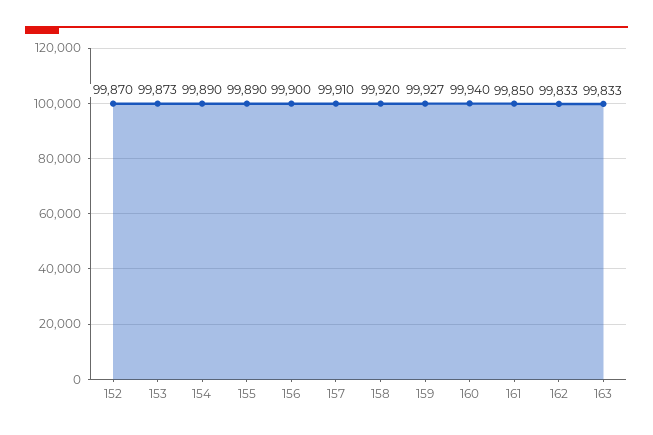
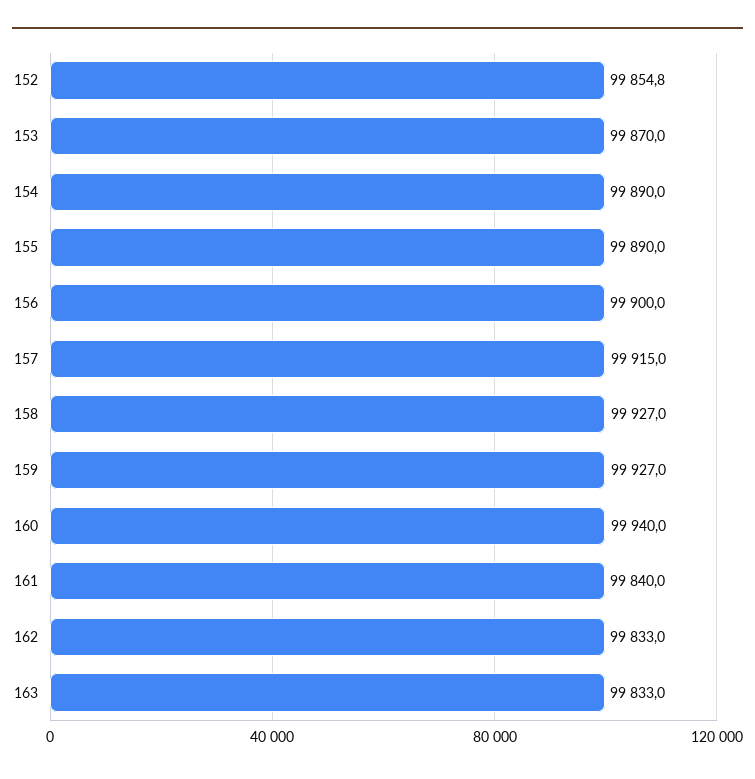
152: 99870 -> 99854.8
153: 99873 -> 99870
157: 99910 -> 99915
158: 99920 -> 99927
161: 99850 -> 99840

